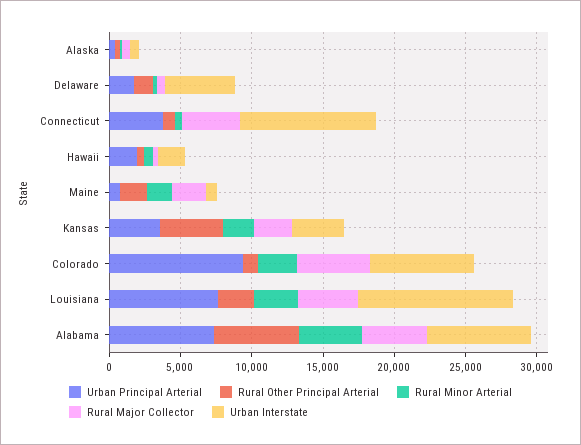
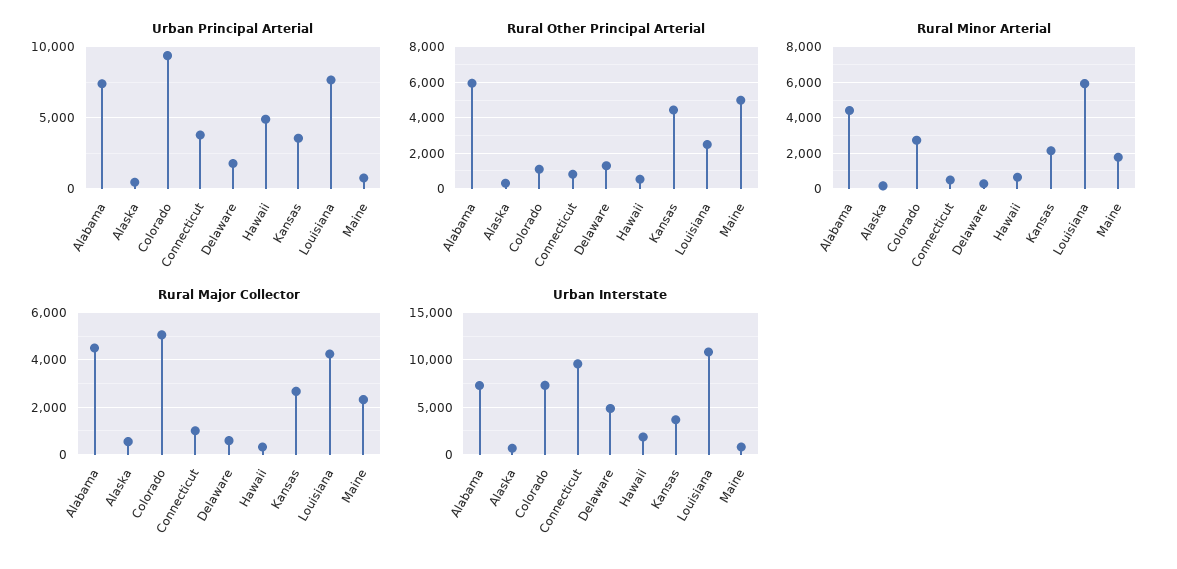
Rural Major Collector, Connecticut: 4000 -> 1000
Urban Principal Arterial, Hawaii: 2000 -> 5000
Rural Other Principal Arterial, Maine: 2000 -> 5000
Rural Minor Arterial, Louisiana: 3000 -> 6000

